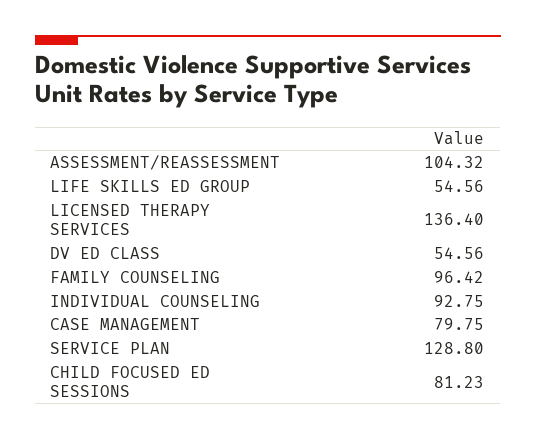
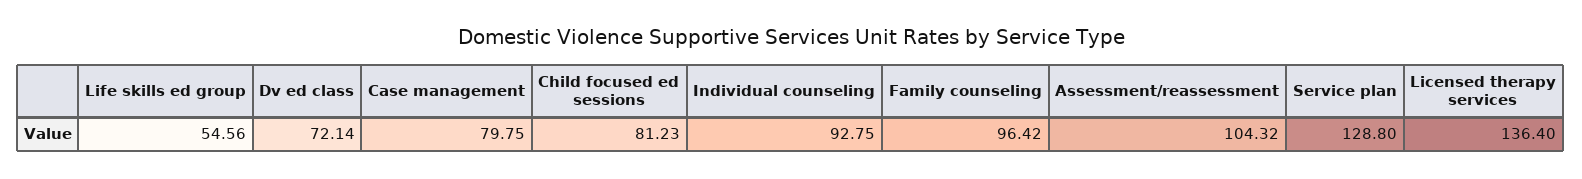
DV ED CLASS: 54.56 -> 72.14

